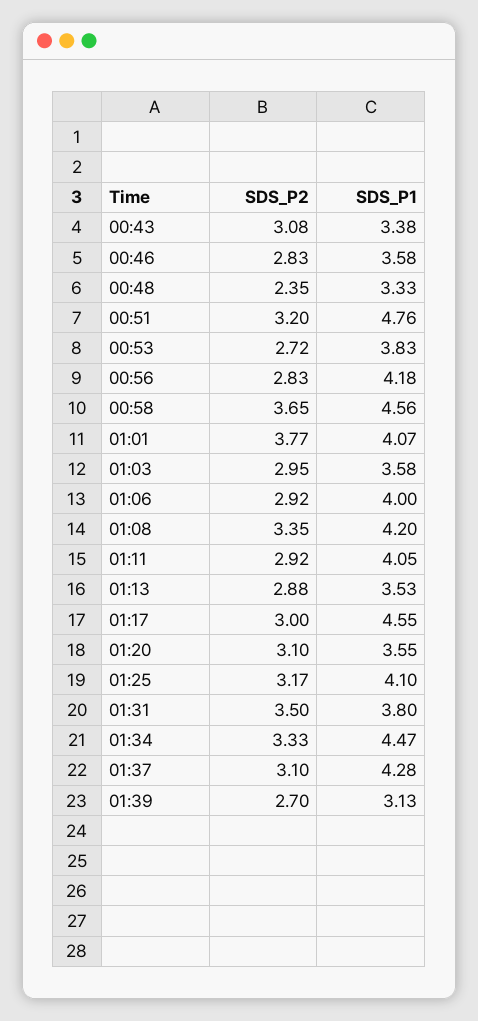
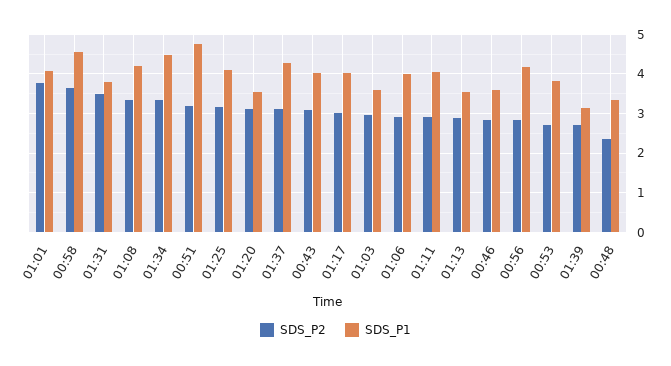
SDS_P1, 00:43: 3.38 -> 4
SDS_P1, 01:17: 4.55 -> 4

